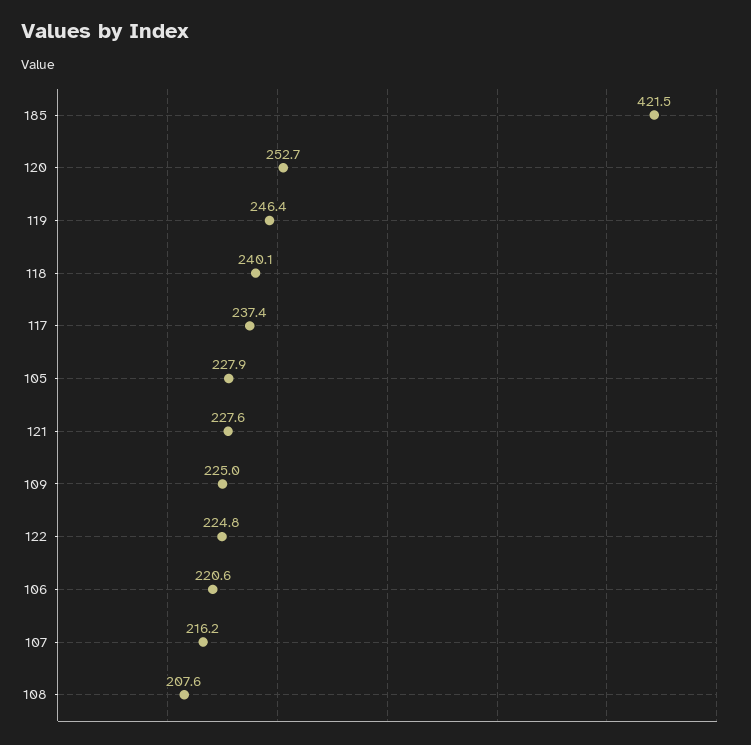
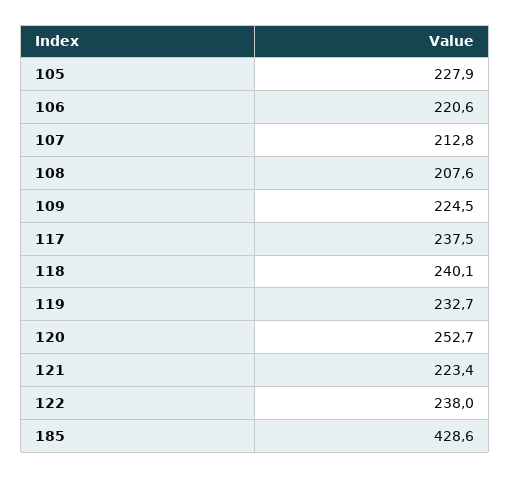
185: 421.5 -> 428.6
119: 246.4 -> 232.7
117: 237.4 -> 237.5
121: 227.6 -> 223.4
109: 225 -> 224.5
122: 224.8 -> 238
107: 216.2 -> 212.8

